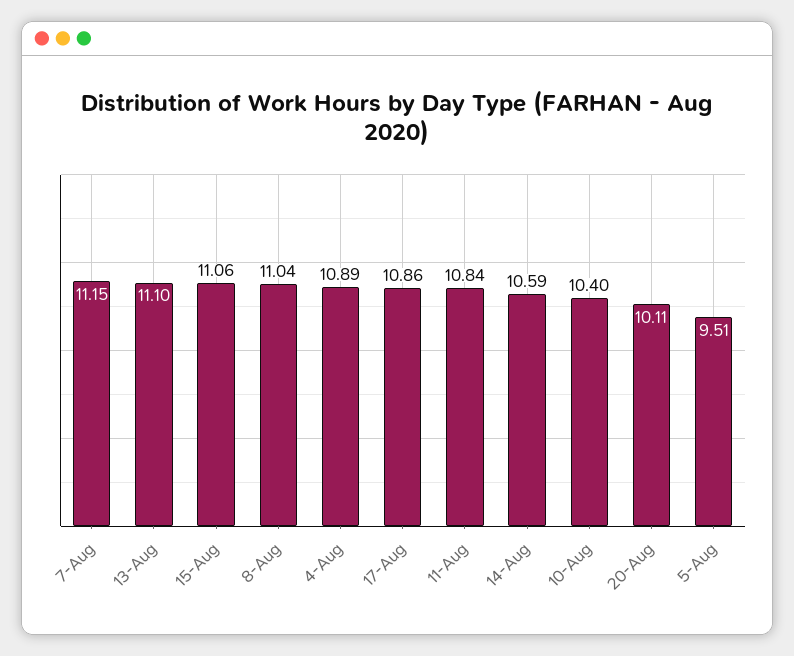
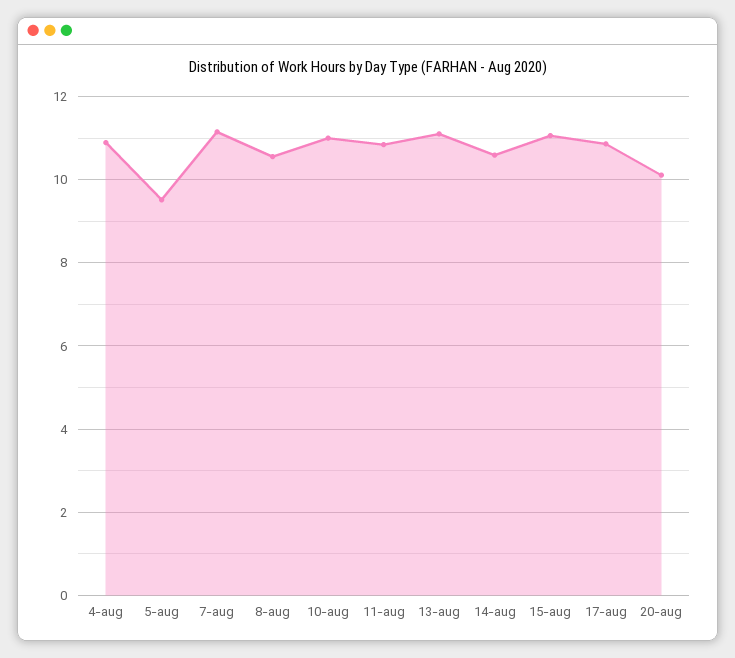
8-Aug: 11.04 -> 10.6
10-Aug: 10.4 -> 11

